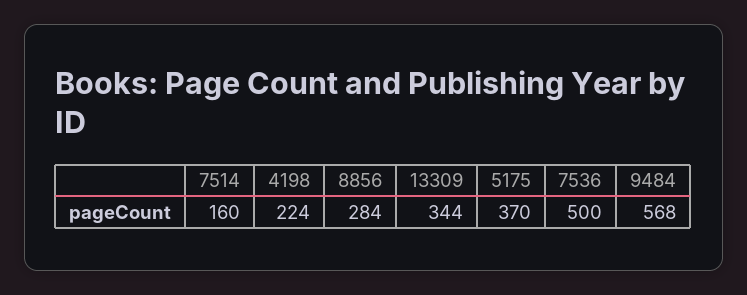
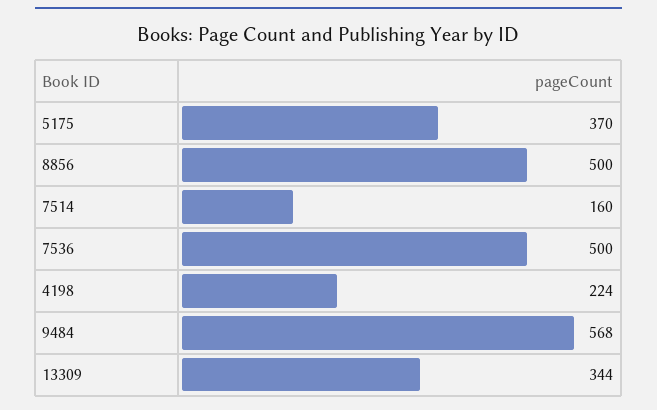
8856: 284 -> 500

